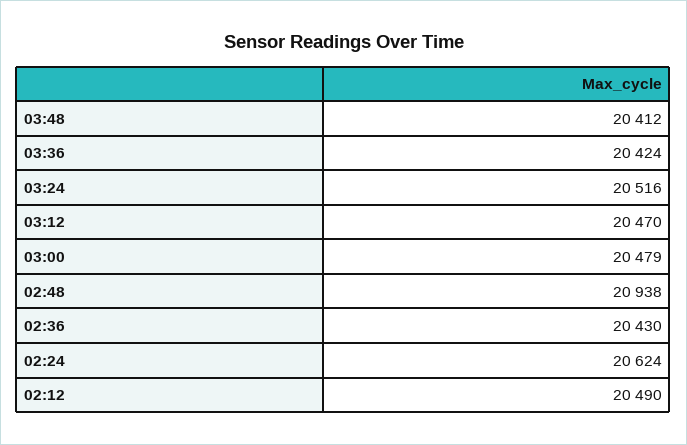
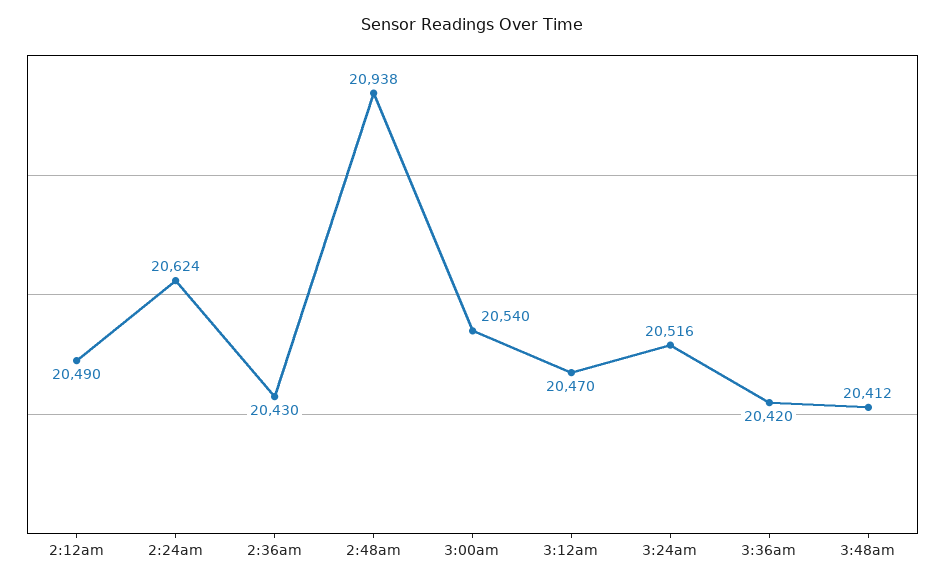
03:36: 20424 -> 20420
03:00: 20479 -> 20540

